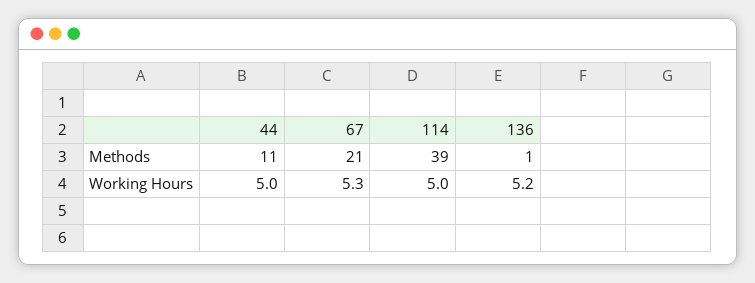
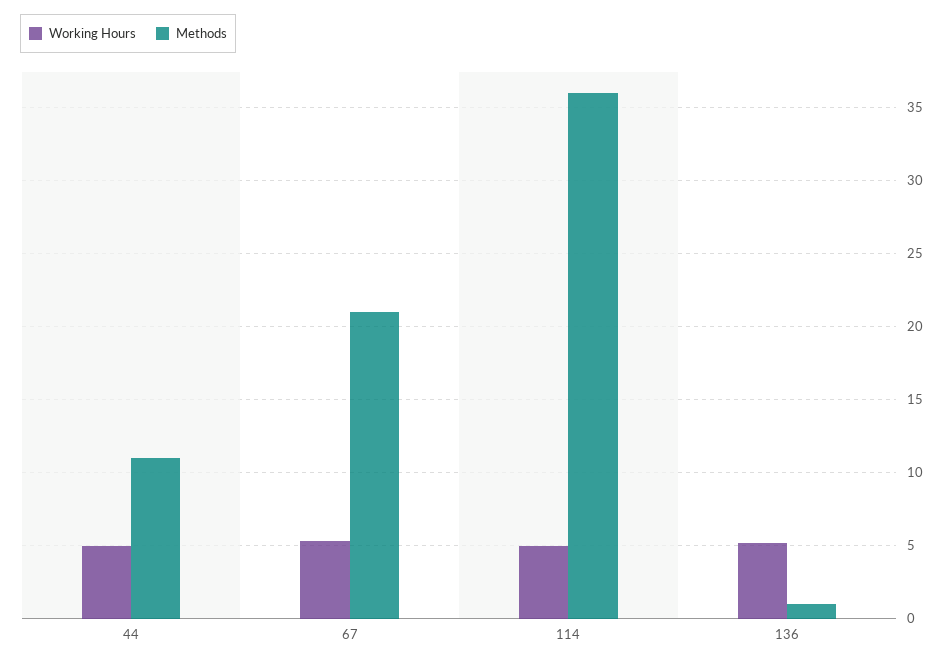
Methods, 114: 39 -> 36

